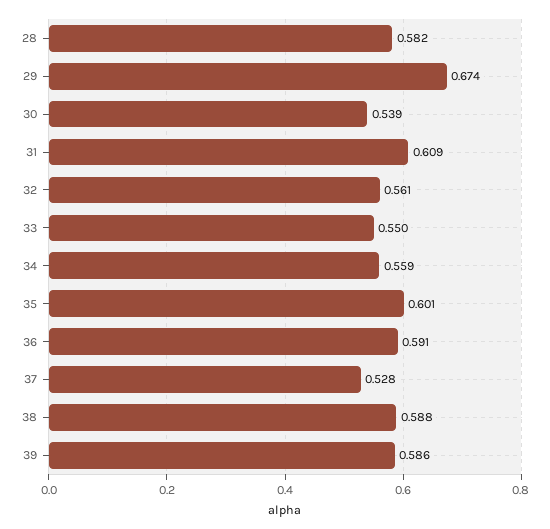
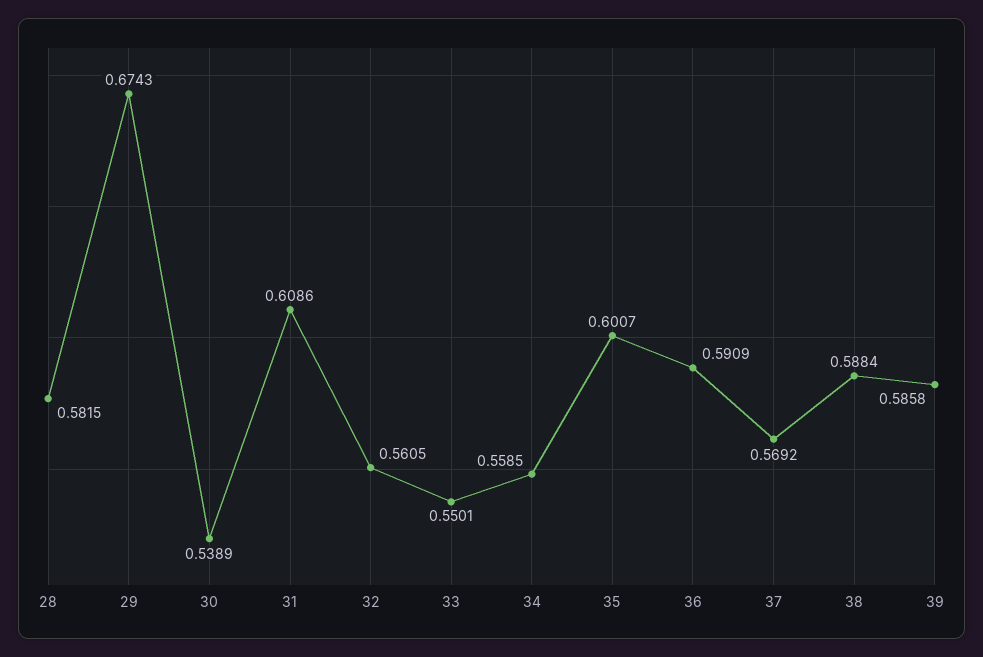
37: 0.528 -> 0.5692

